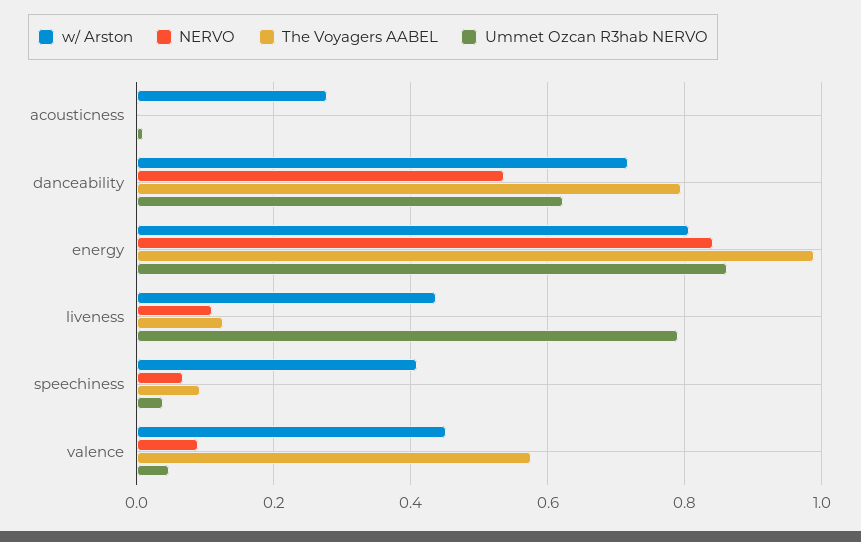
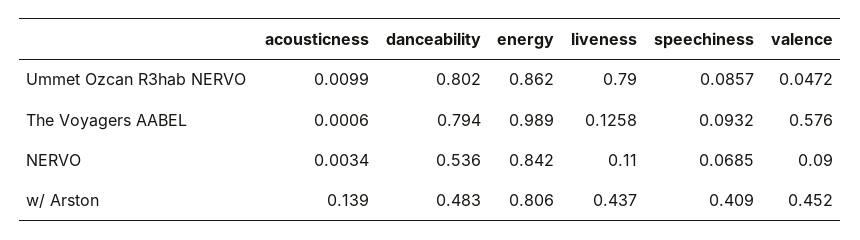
w/ Arston, acousticness: 0.28 -> 0.139
w/ Arston, danceability: 0.72 -> 0.483
Ummet Ozcan R3hab NERVO, danceability: 0.62 -> 0.802
Ummet Ozcan R3hab NERVO, speechiness: 0.04 -> 0.0857

